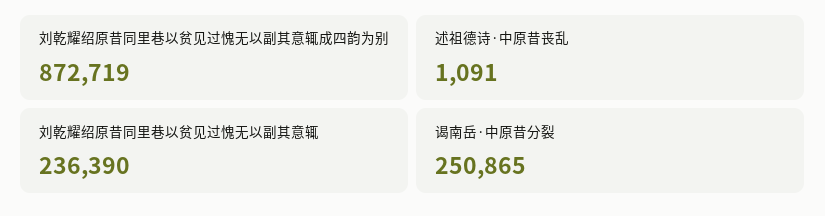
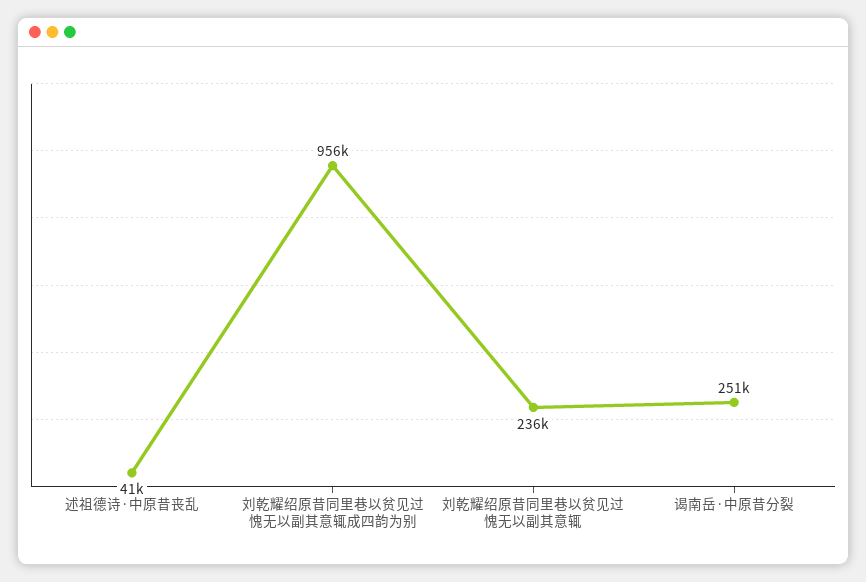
刘乾耀绍原昔同里巷以贫见过愧无以副其意辄成四韵为别: 872719 -> 956000
述祖德诗·中原昔丧乱: 1091 -> 41000

